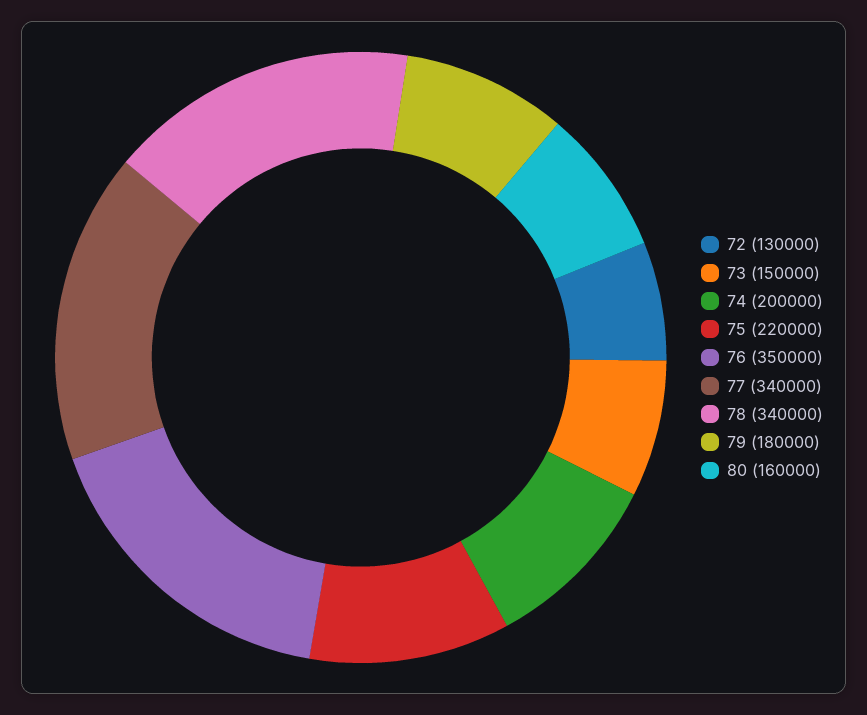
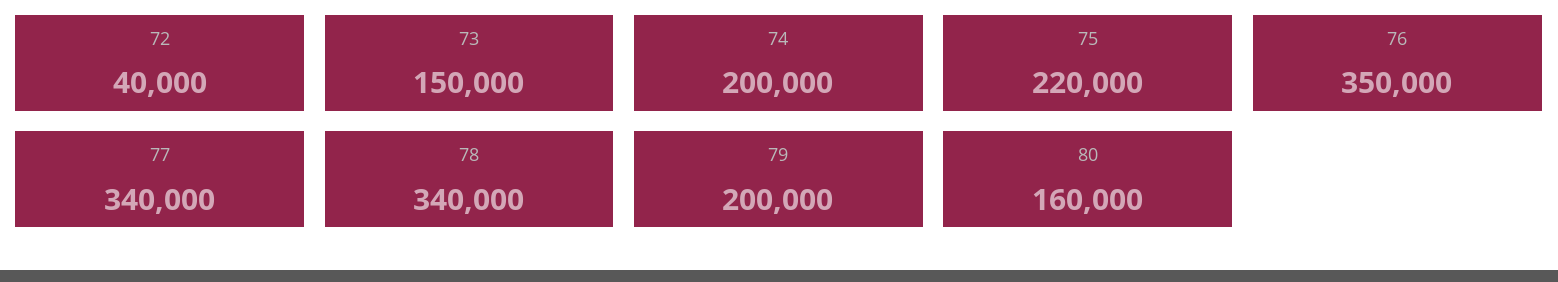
72: 130000 -> 40000
79: 180000 -> 200000

